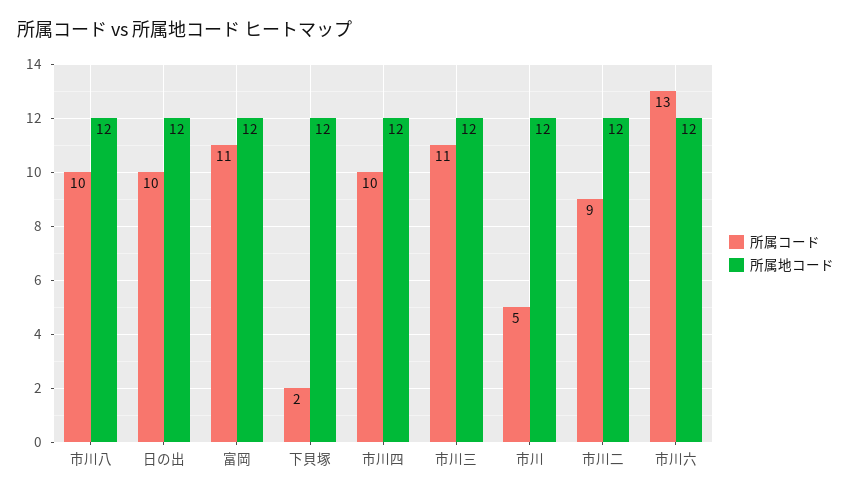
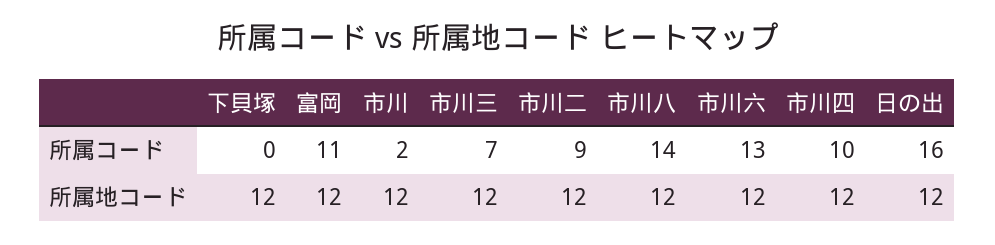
所属コード, 市川八: 10 -> 14
所属コード, 日の出: 10 -> 16
所属コード, 下貝塚: 2 -> 0
所属コード, 市川三: 11 -> 7
所属コード, 市川: 5 -> 2

